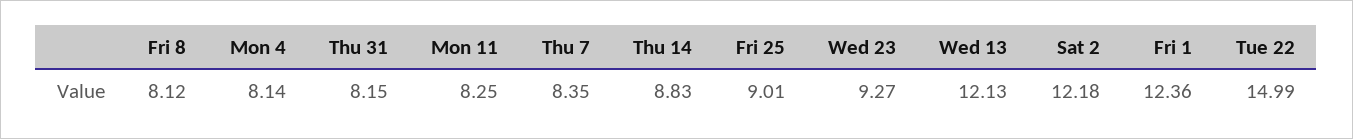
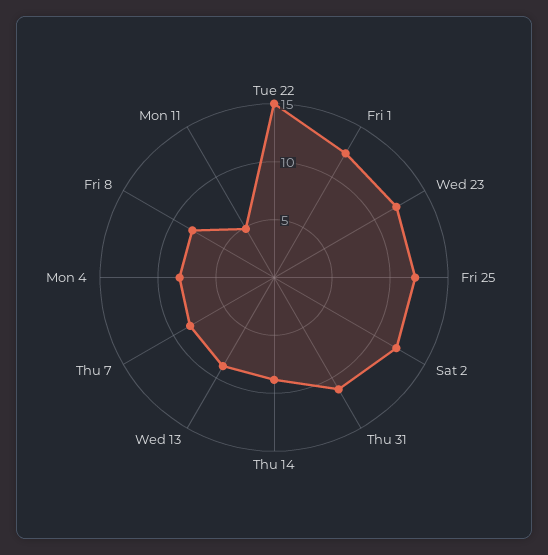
Thu 31: 8.15 -> 11
Mon 11: 8.25 -> 5
Fri 25: 9.01 -> 12
Wed 23: 9.27 -> 12
Wed 13: 12.13 -> 9

